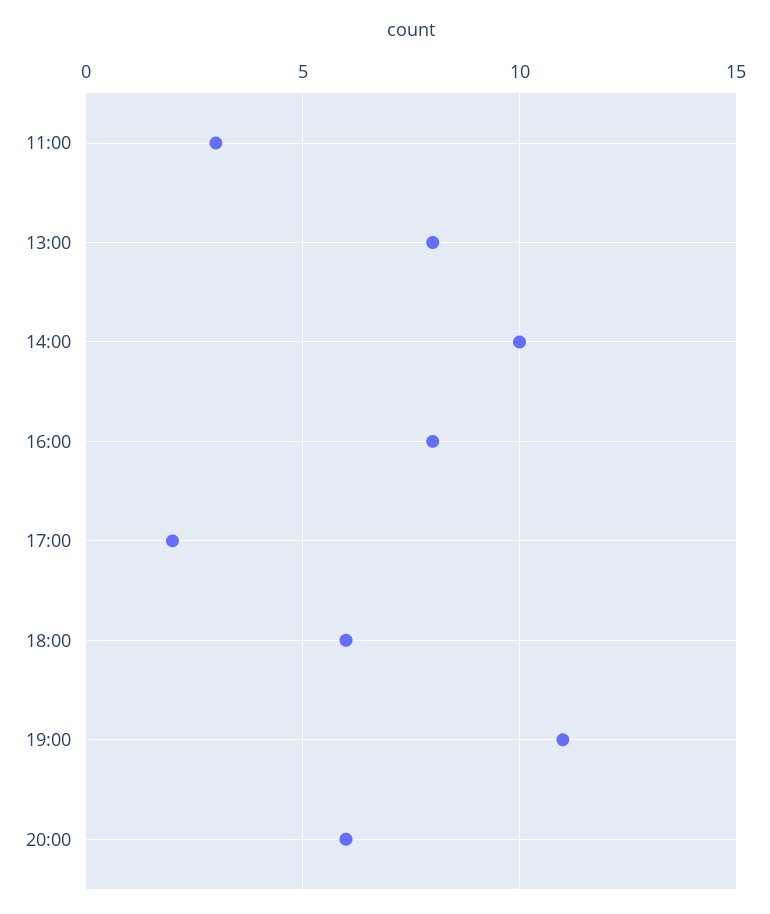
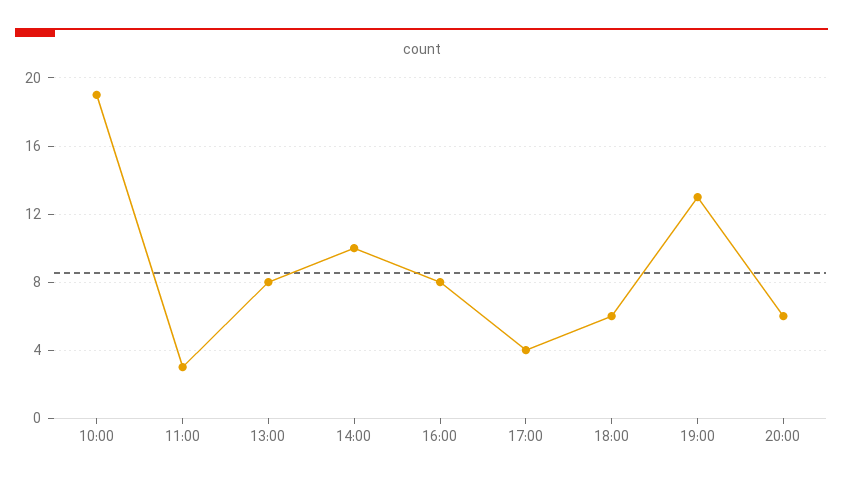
17:00: 2 -> 4
19:00: 11 -> 13
10:00: none -> 19

